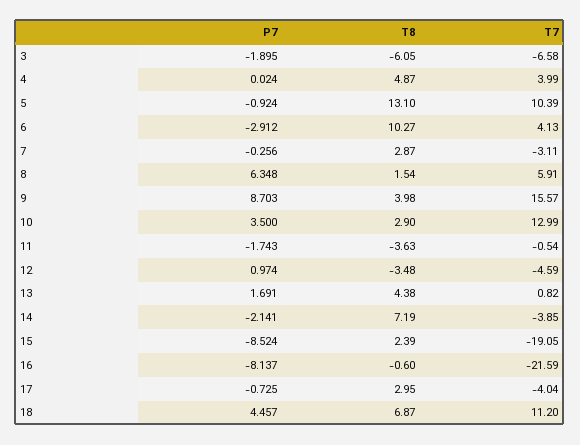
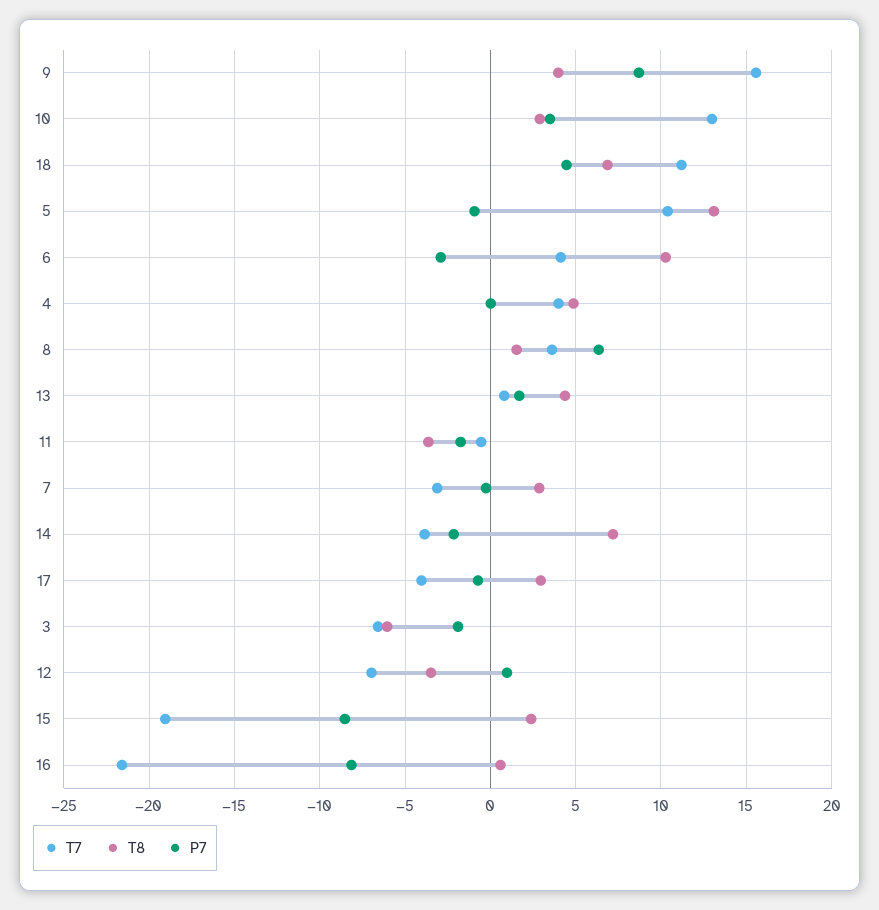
T7, 8: 5.91 -> 3.5
T7, 12: -4.59 -> -7
T8, 16: -0.6 -> 0.5

